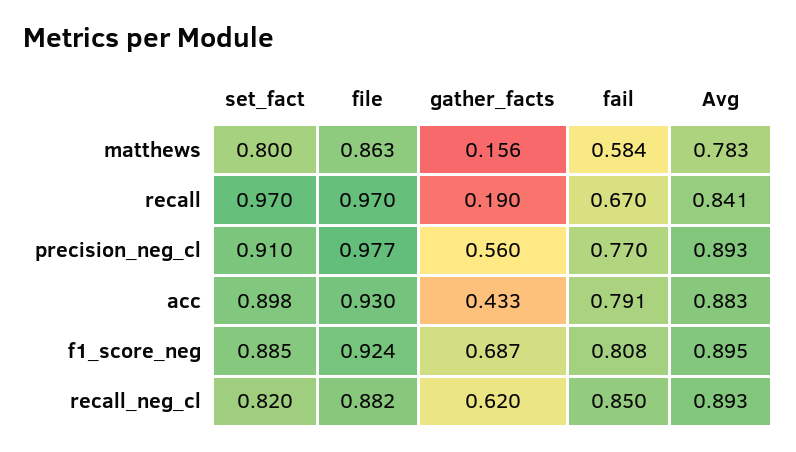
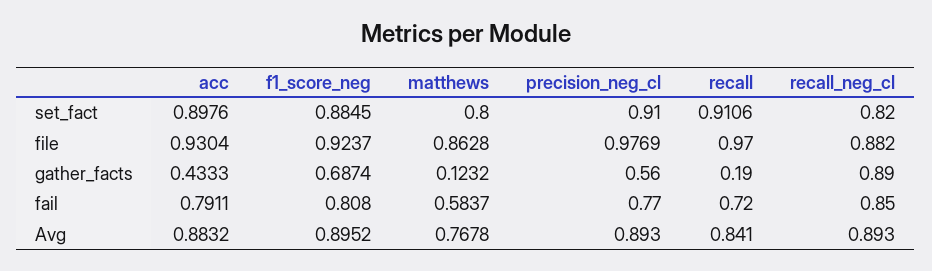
gather_facts, matthews: 0.156 -> 0.1232
Avg, matthews: 0.783 -> 0.7678
set_fact, recall: 0.97 -> 0.9106
fail, recall: 0.67 -> 0.72
gather_facts, recall_neg_cl: 0.62 -> 0.89

